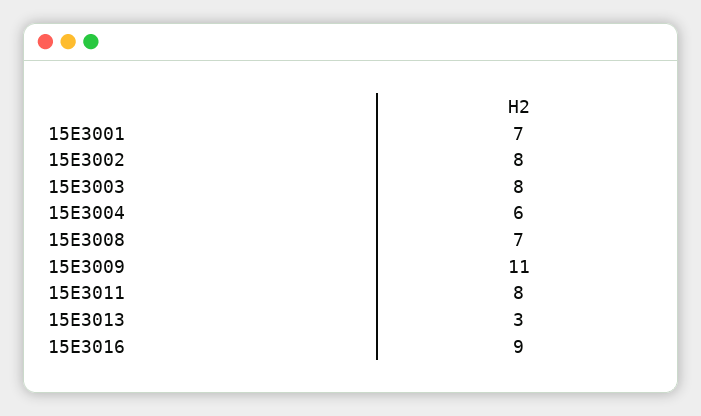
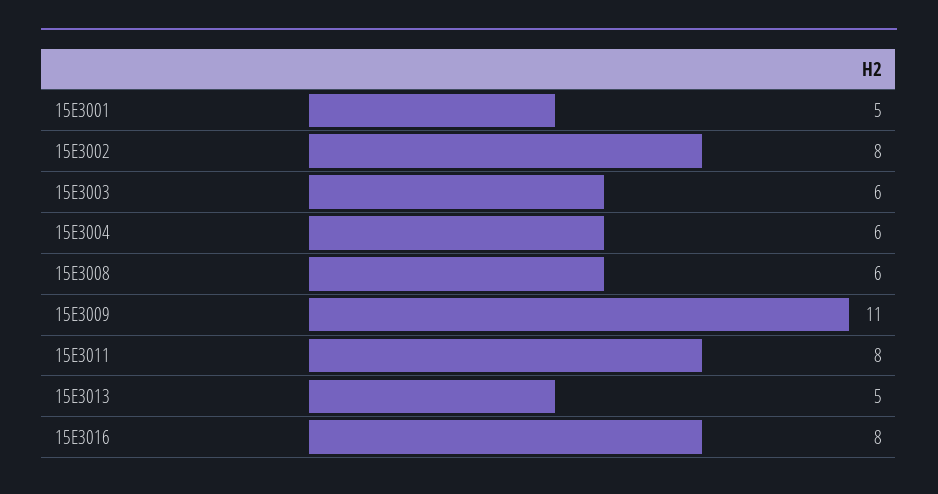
15E3001: 7 -> 5
15E3003: 8 -> 6
15E3008: 7 -> 6
15E3013: 3 -> 5
15E3016: 9 -> 8

